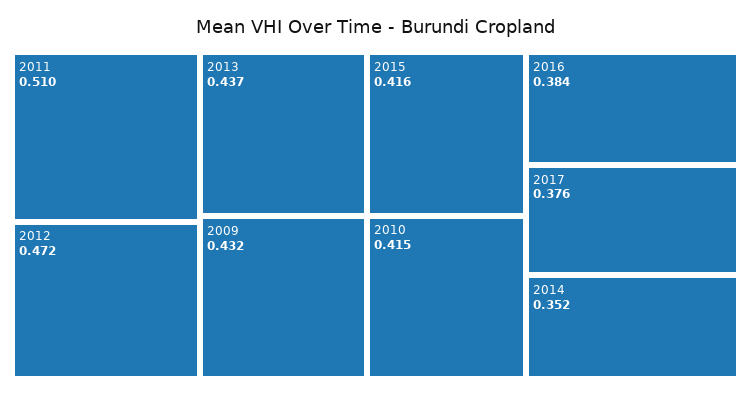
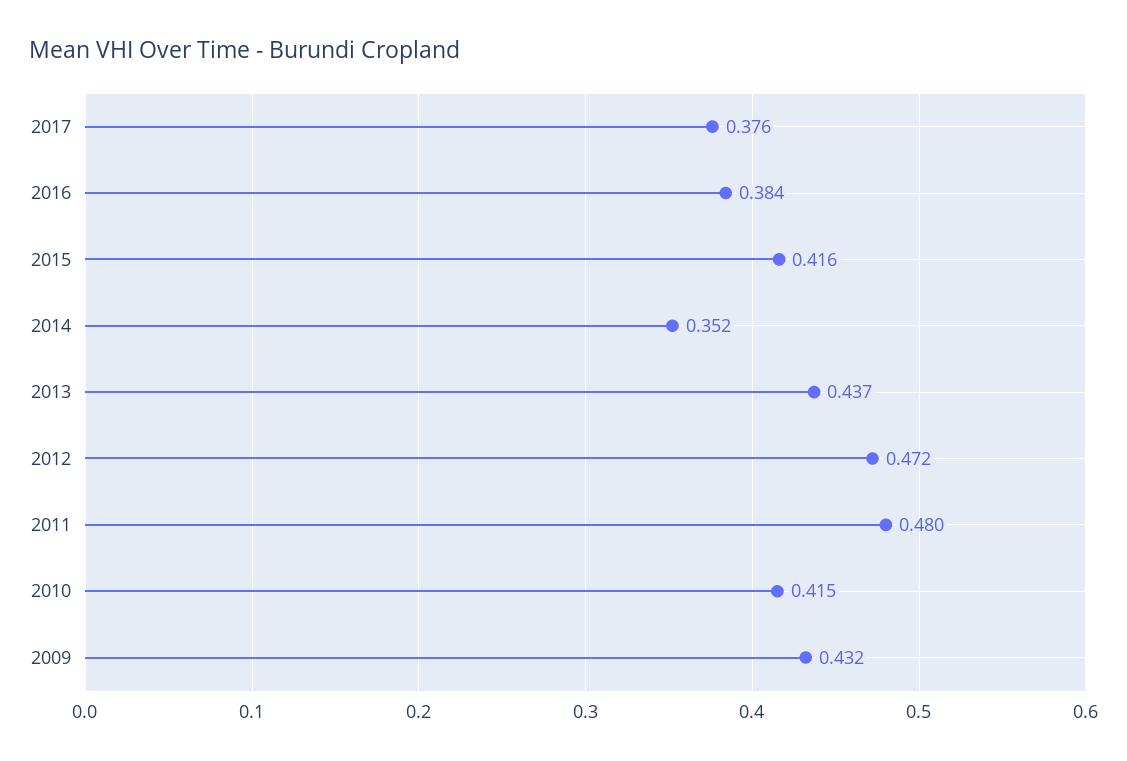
2011: 0.51 -> 0.48

